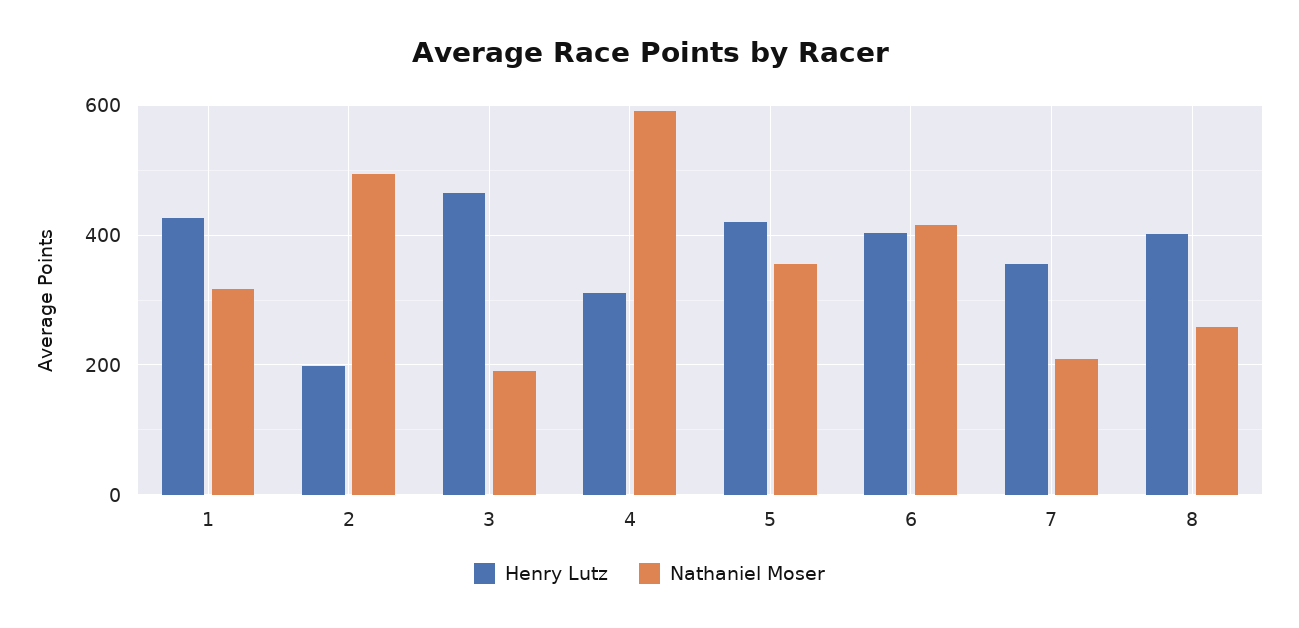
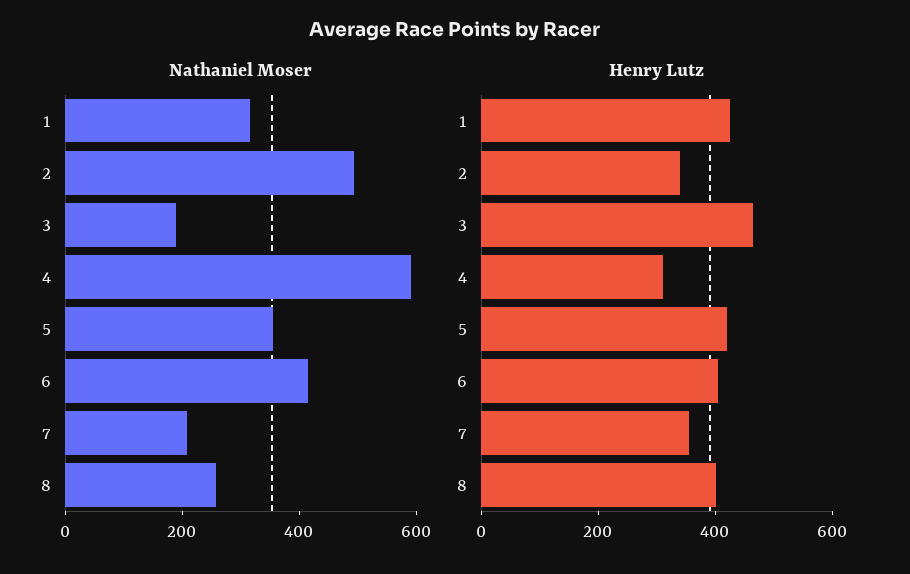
Henry Lutz, 2: 200 -> 350

